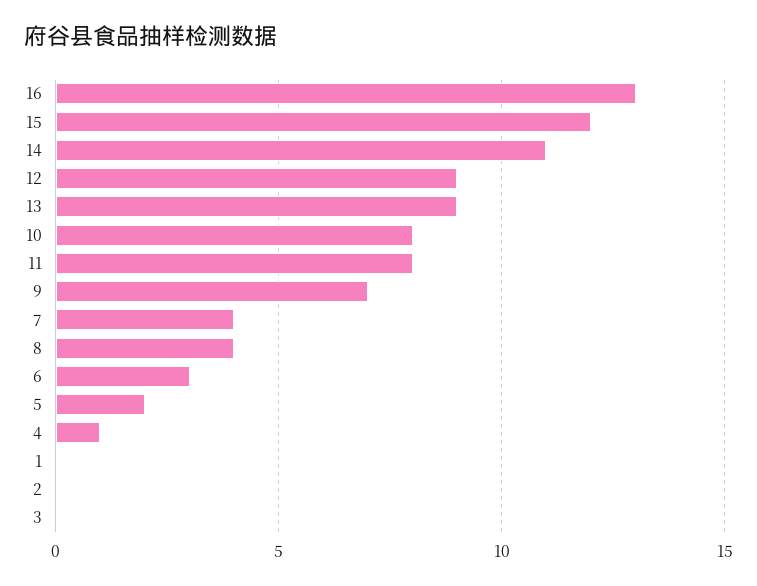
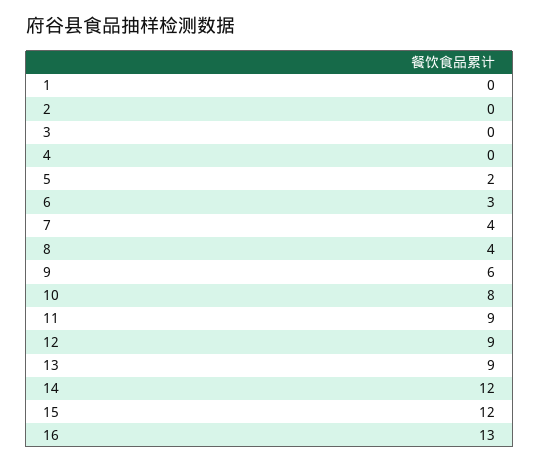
14: 11 -> 12
11: 8 -> 9
9: 7 -> 6
4: 1 -> 0

